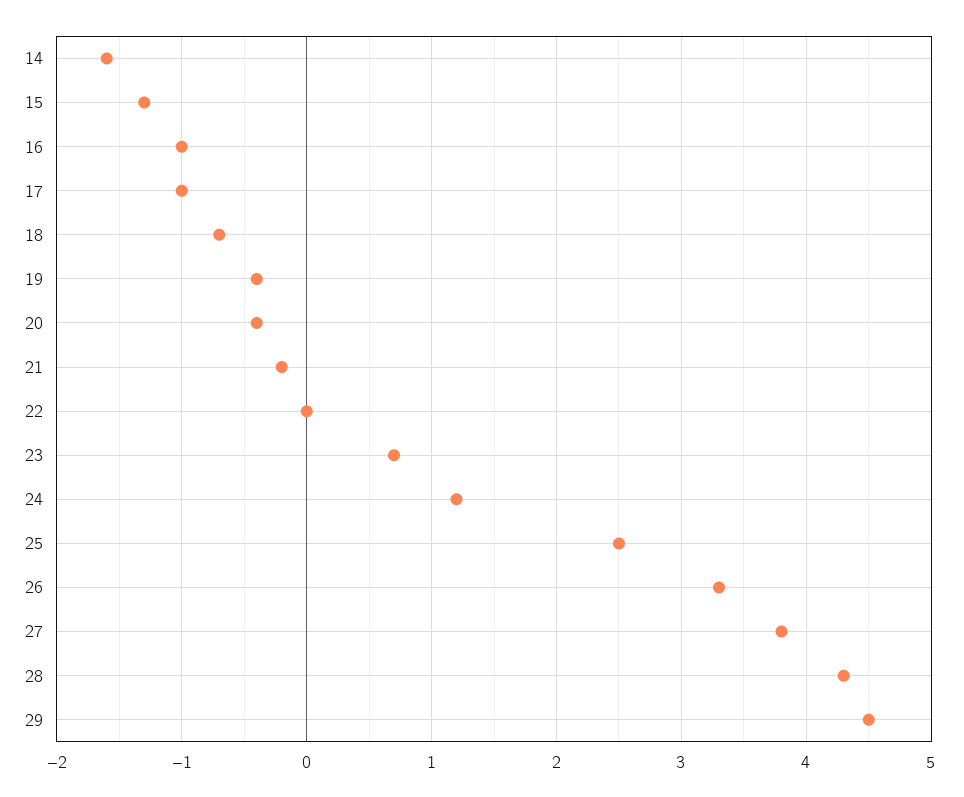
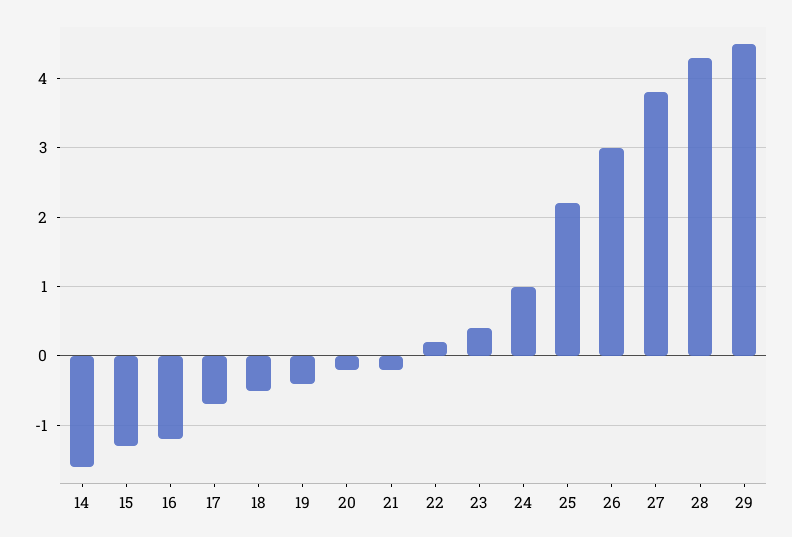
16: -1 -> -1.2
17: -1 -> -0.7
18: -0.7 -> -0.5
20: -0.4 -> -0.2
22: 0 -> 0.2
23: 0.7 -> 0.4
24: 1.2 -> 1
25: 2.5 -> 2.2
26: 3.3 -> 3

